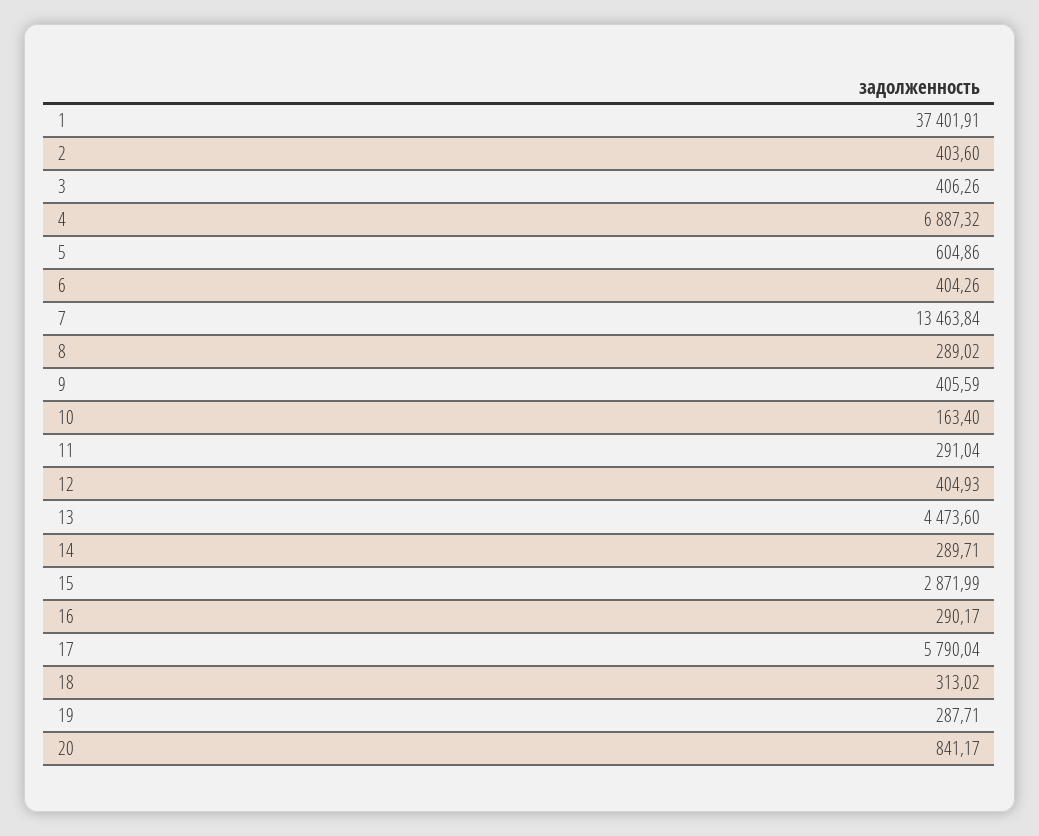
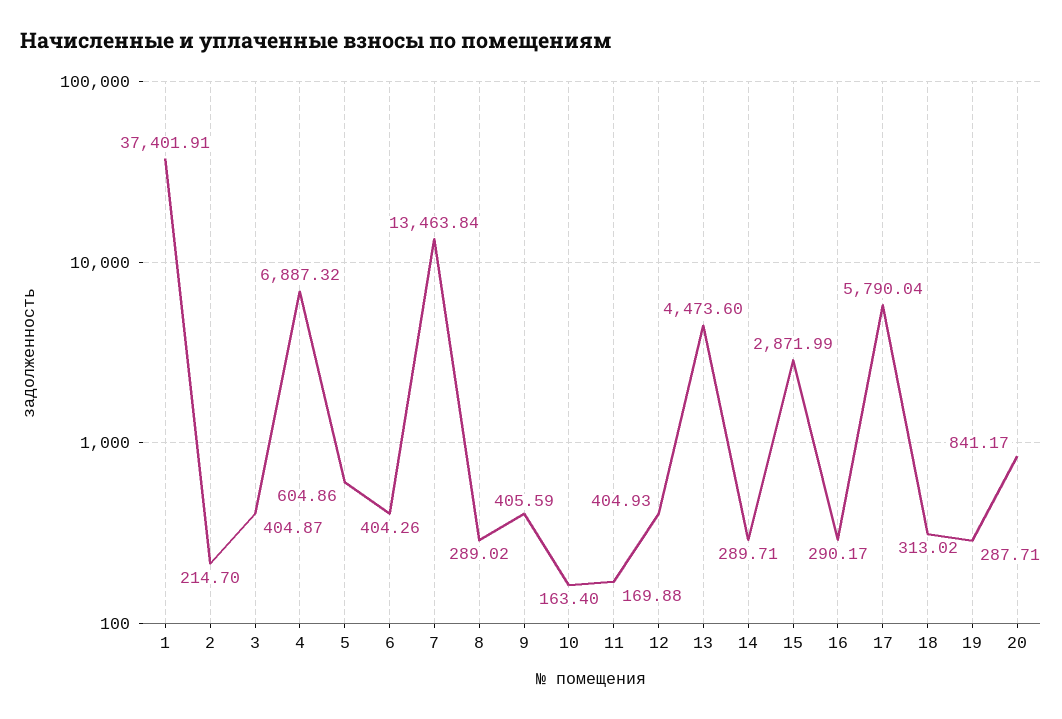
2: 403.6 -> 214.7
3: 406.26 -> 404.87
11: 291.04 -> 169.88

